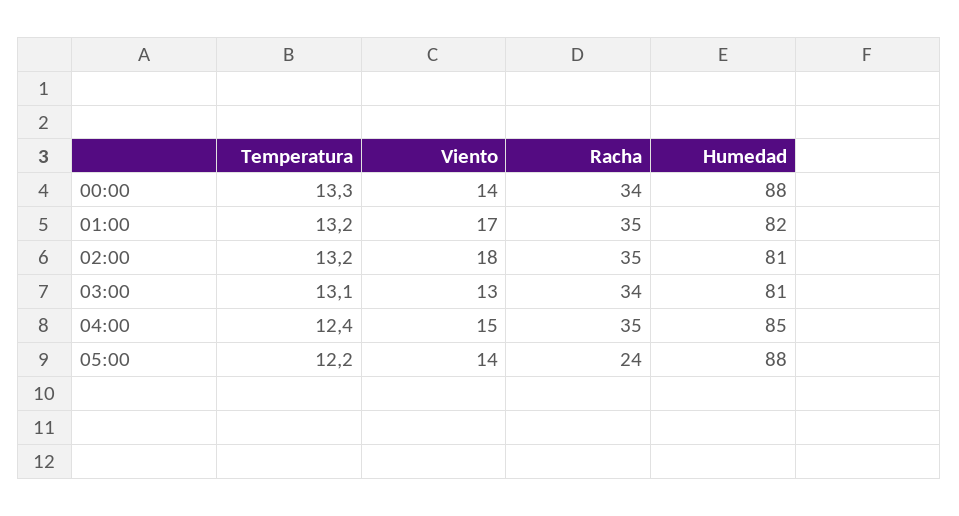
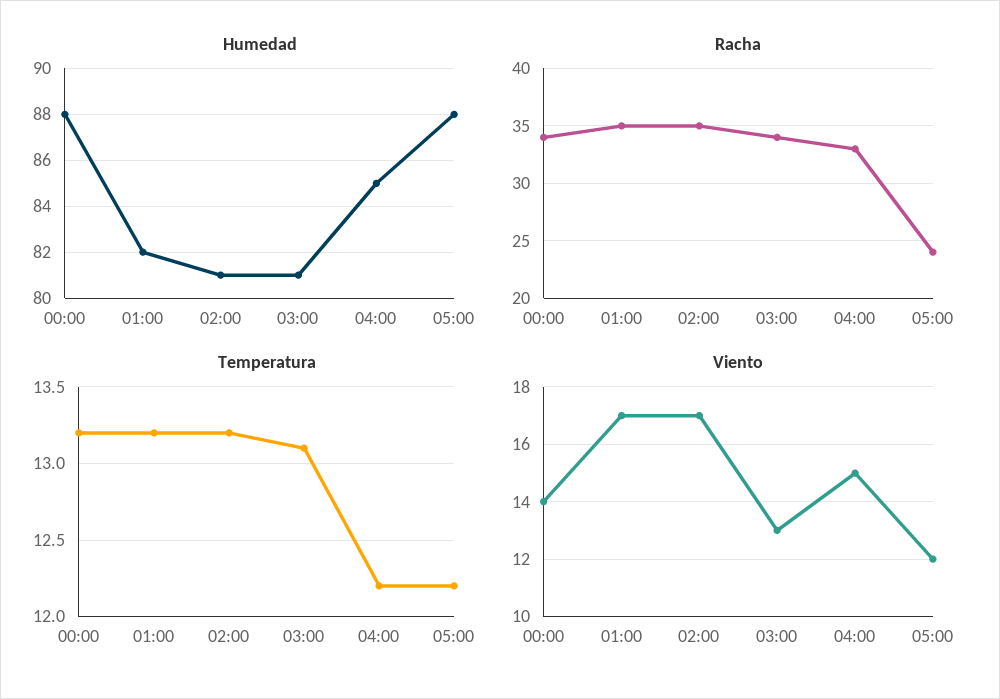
Temperatura, 00:00: 13.3 -> 13.2
Viento, 02:00: 18 -> 17
Temperatura, 04:00: 12.4 -> 12.2
Racha, 04:00: 35 -> 33
Viento, 05:00: 14 -> 12

